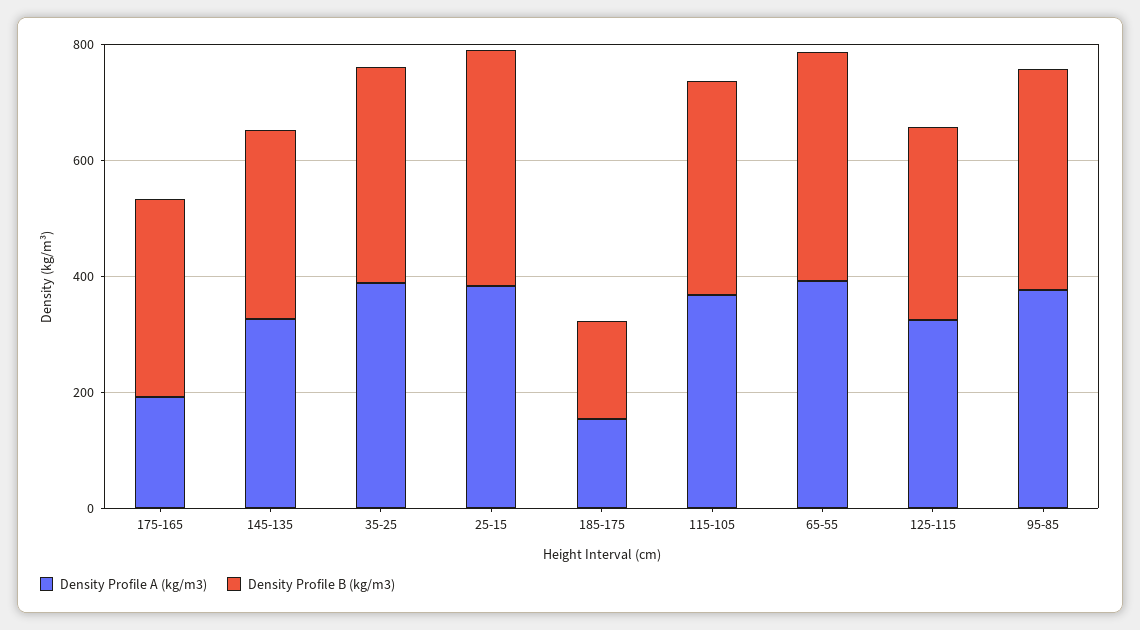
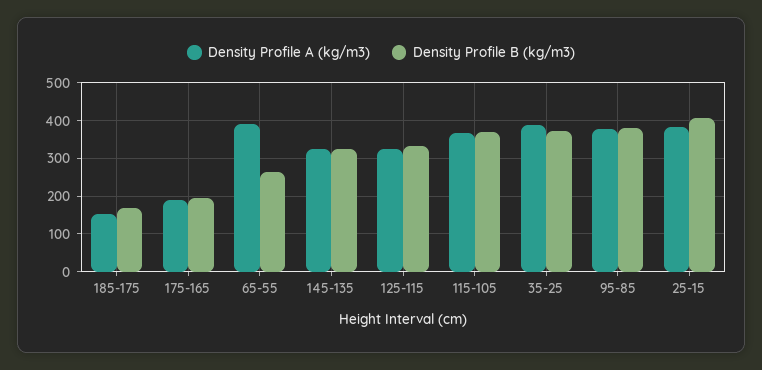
Density Profile B (kg/m3), 175-165: 350 -> 200
Density Profile B (kg/m3), 65-55: 400 -> 260

